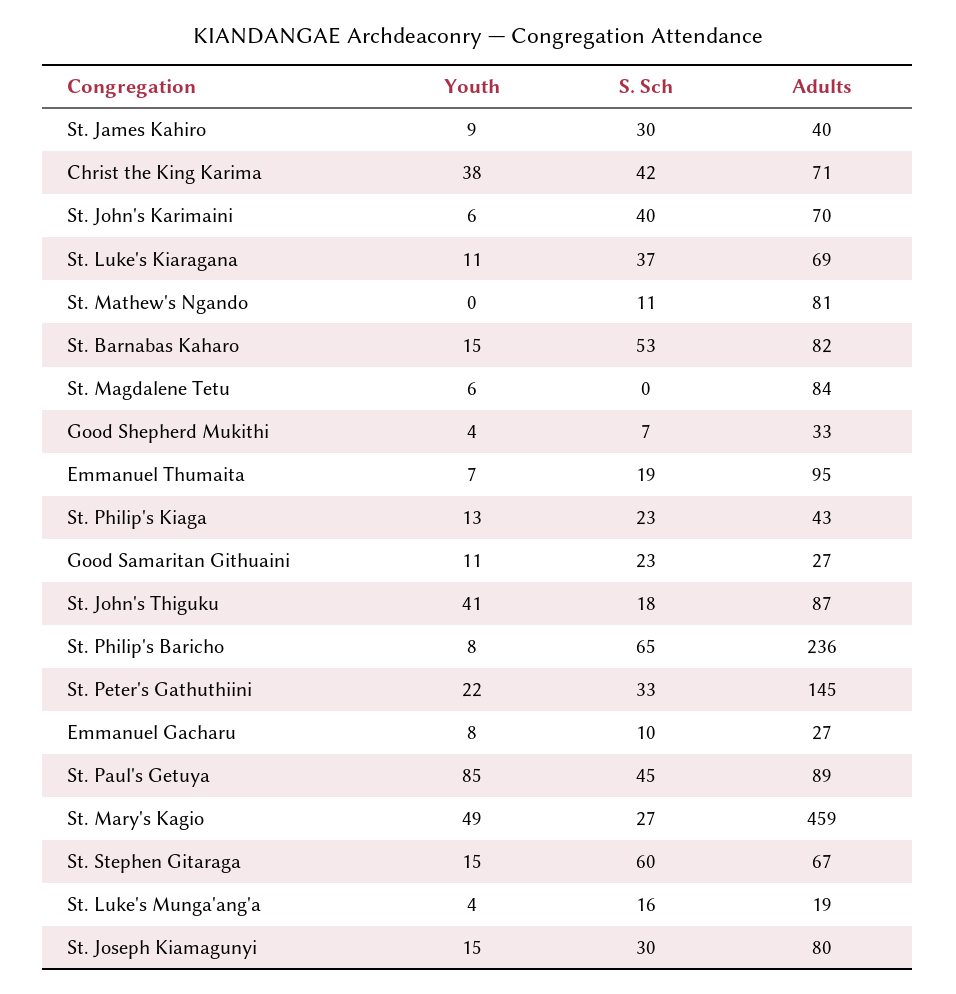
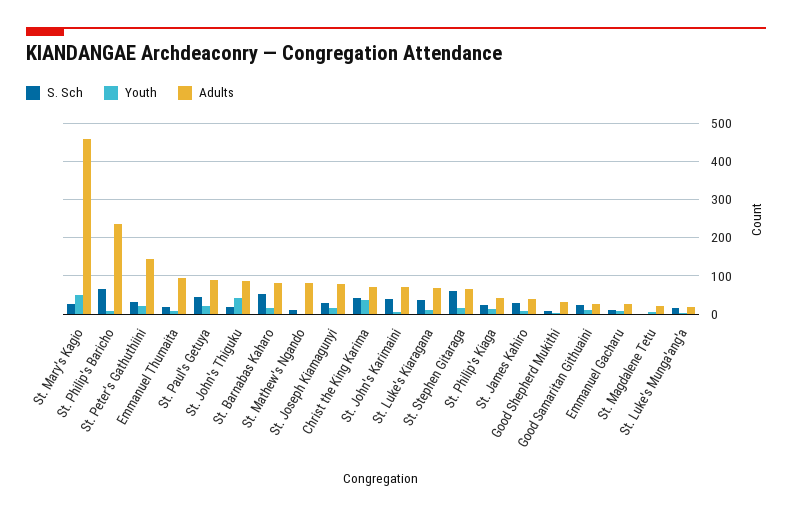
Adults, St. Magdalene Tetu: 84 -> 20
Youth, St. Paul's Getuya: 85 -> 20

